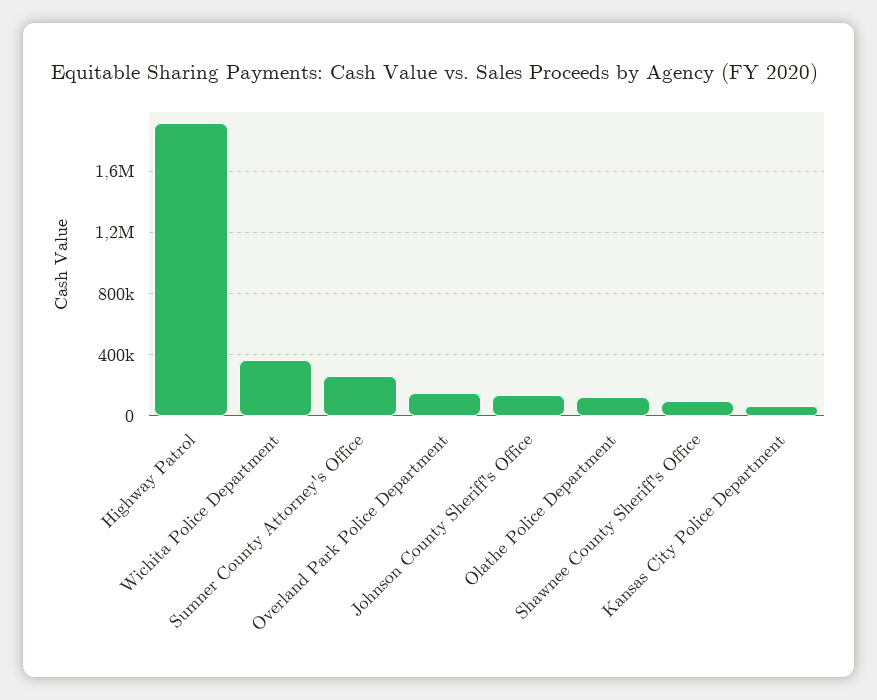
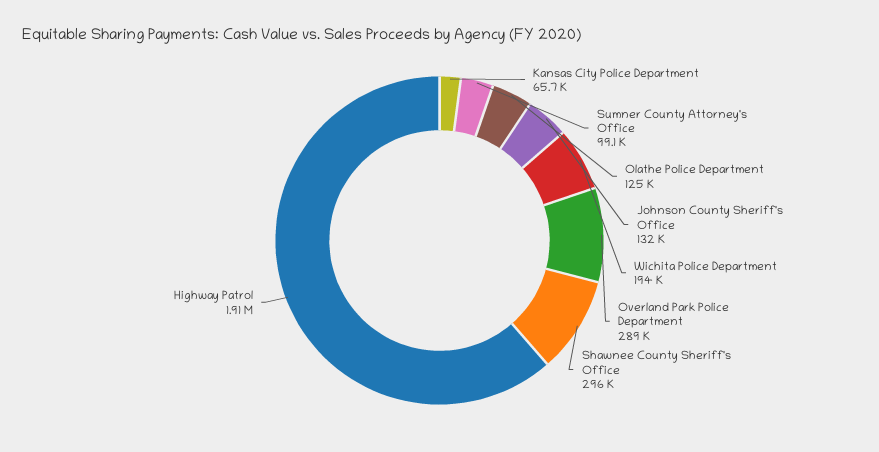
Wichita Police Department: 350000 -> 194000
Sumner County Attorney's Office: 250000 -> 99100
Overland Park Police Department: 150000 -> 289000
Shawnee County Sheriff's Office: 100000 -> 296000

